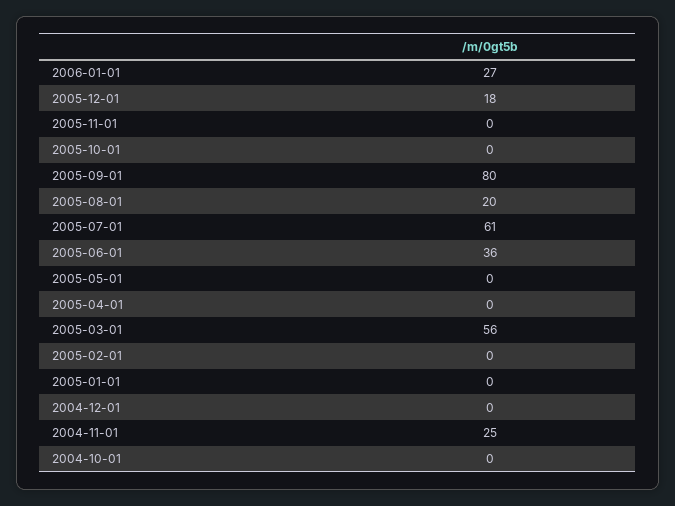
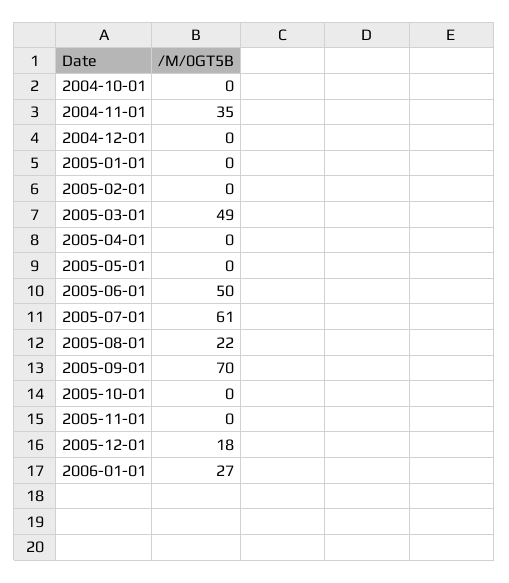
2005-09-01: 80 -> 70
2005-08-01: 20 -> 22
2005-06-01: 36 -> 50
2005-03-01: 56 -> 49
2004-11-01: 25 -> 35

